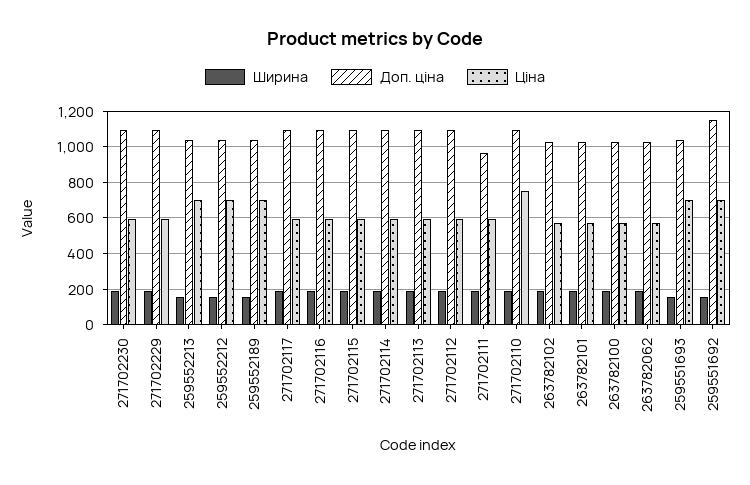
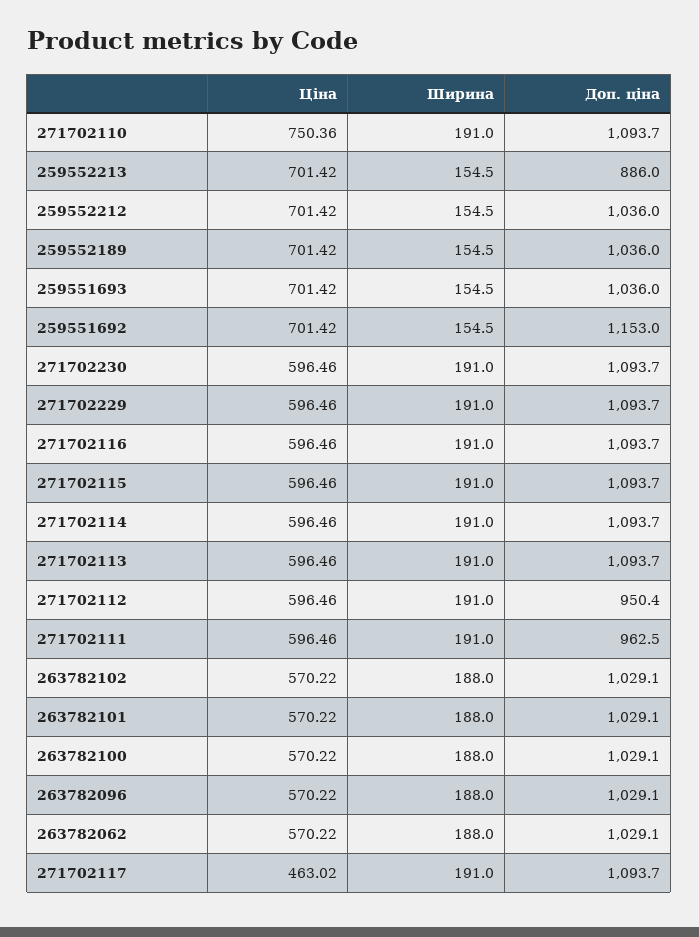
Доп. ціна, 259552213: 1050 -> 886
Ціна, 271702117: 600 -> 463.02
Доп. ціна, 271702112: 1100 -> 950.4
Ціна, 263782096: none -> 570.22
Ширина, 263782096: none -> 188
Доп. ціна, 263782096: none -> 1029.1

